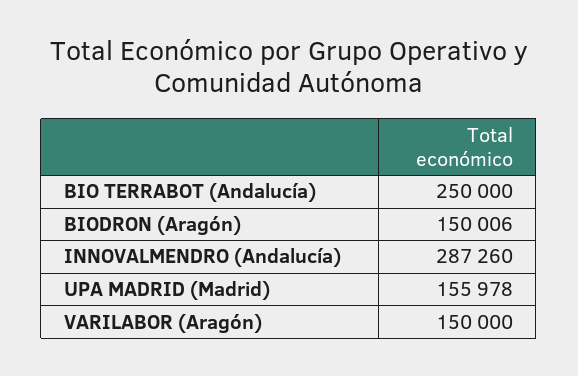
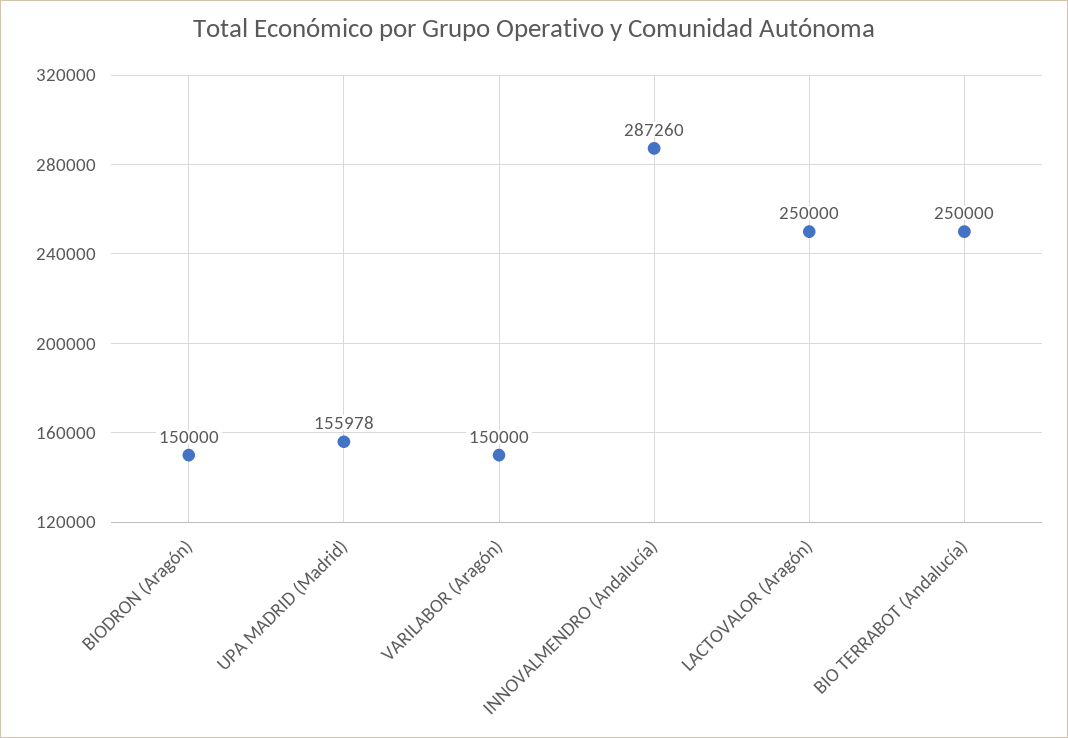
BIODRON (Aragón): 150006 -> 150000
LACTOVALOR (Aragón): none -> 250000

